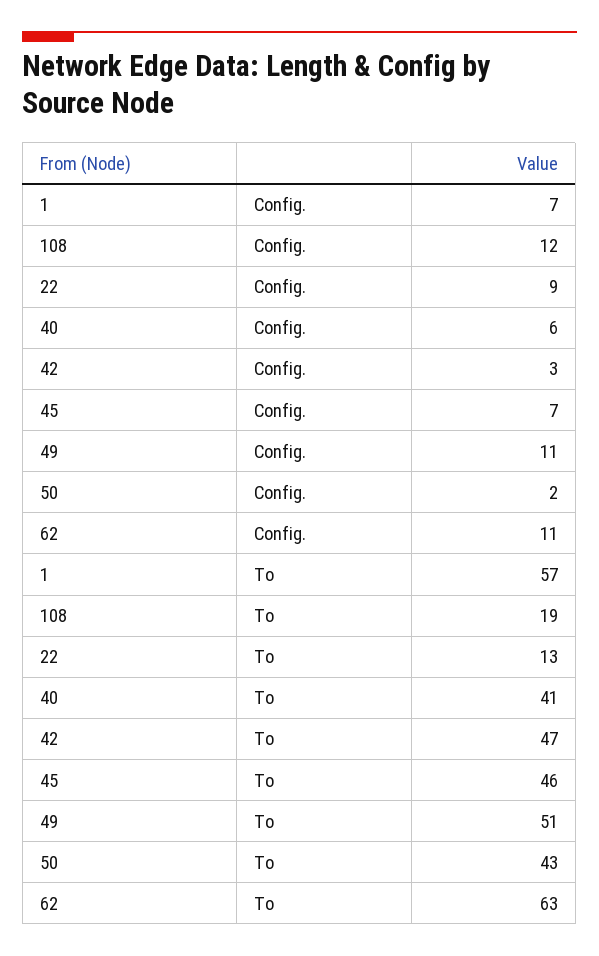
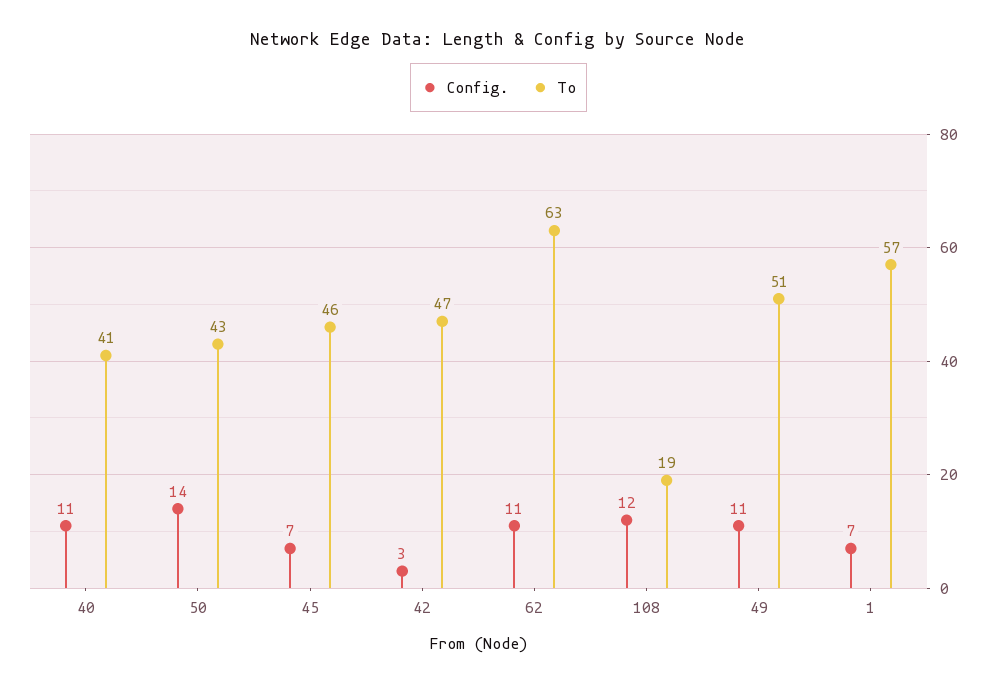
Config., 22: 9 -> none
Config., 40: 6 -> 11
Config., 50: 2 -> 14
To, 22: 13 -> none

